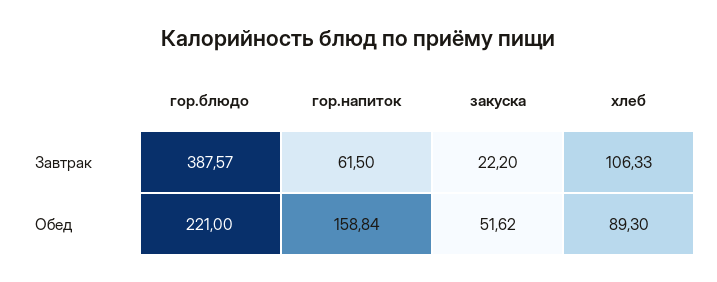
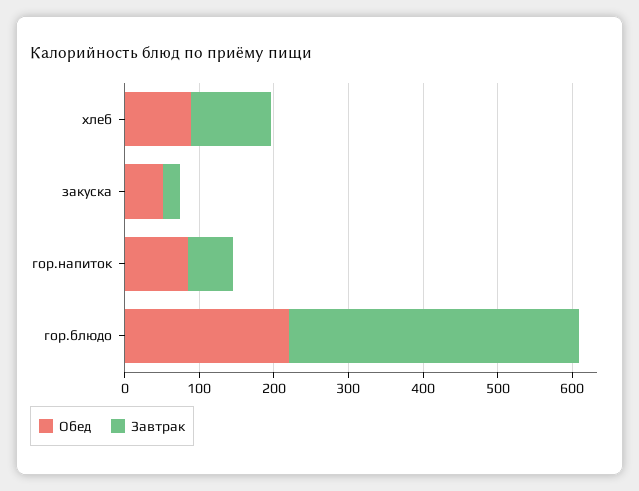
Обед, гор.напиток: 158.84 -> 80

